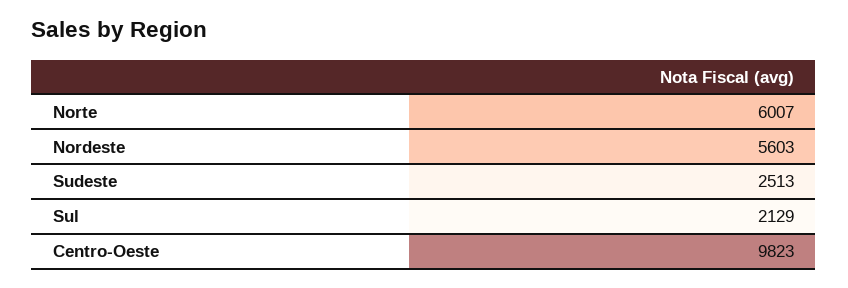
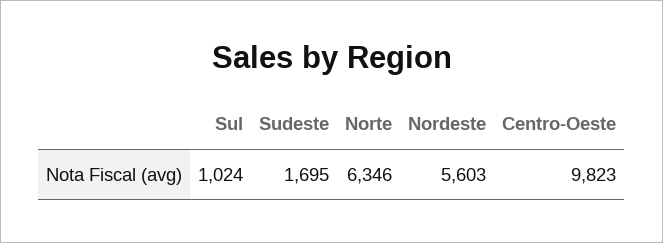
Norte: 6007 -> 6346
Sudeste: 2513 -> 1695
Sul: 2129 -> 1024

